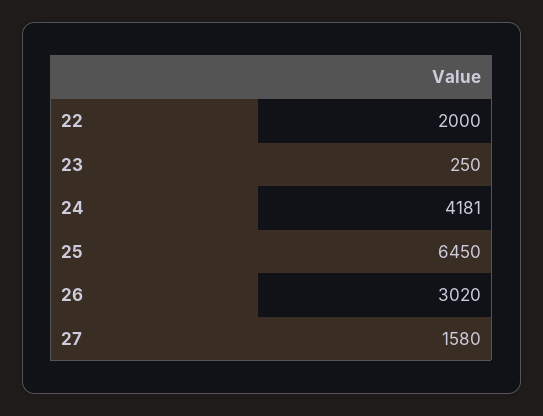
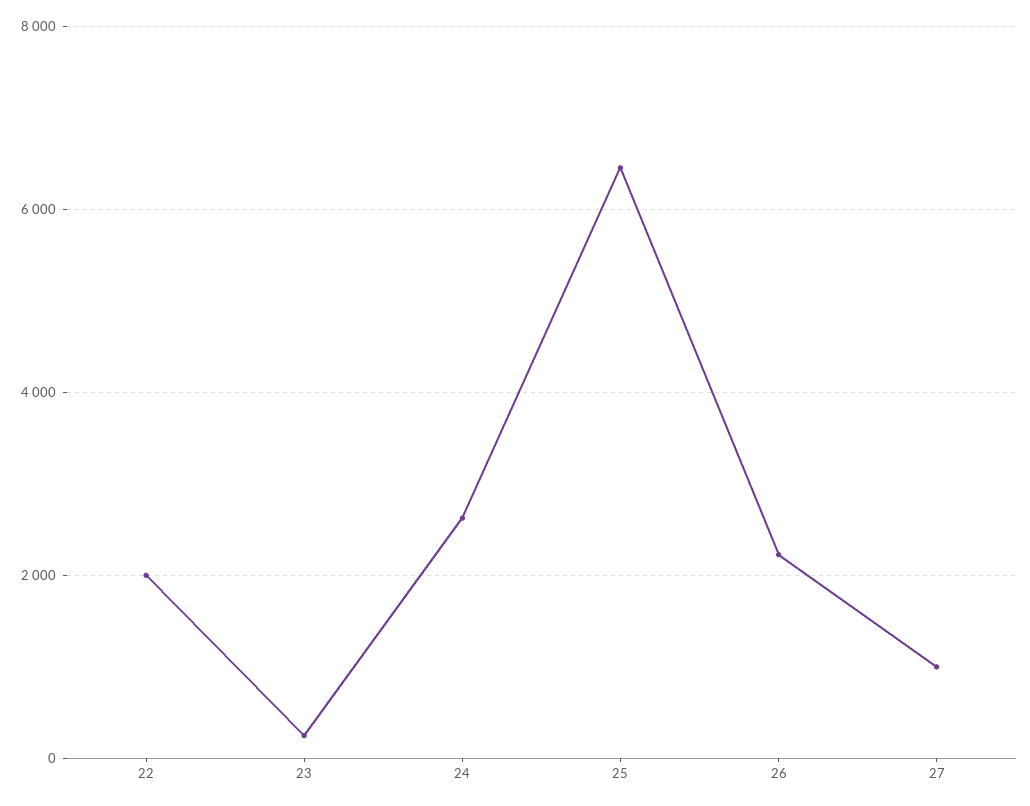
24: 4181 -> 2600
26: 3020 -> 2200
27: 1580 -> 1000

